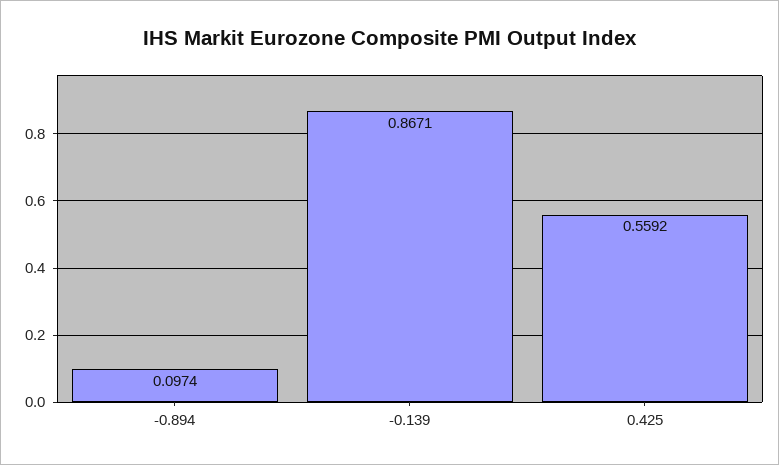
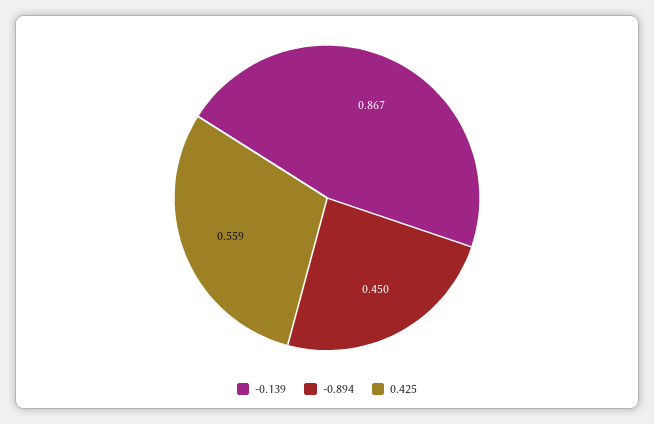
-0.894: 0.0974 -> 0.45

